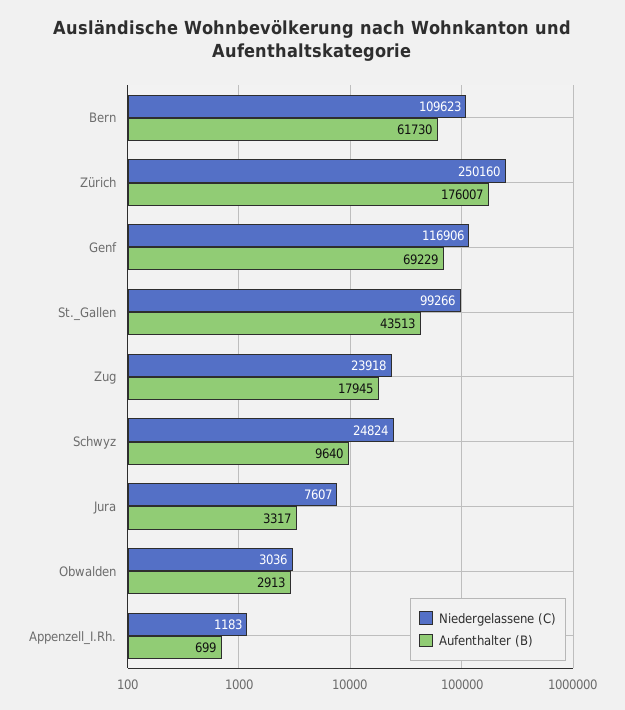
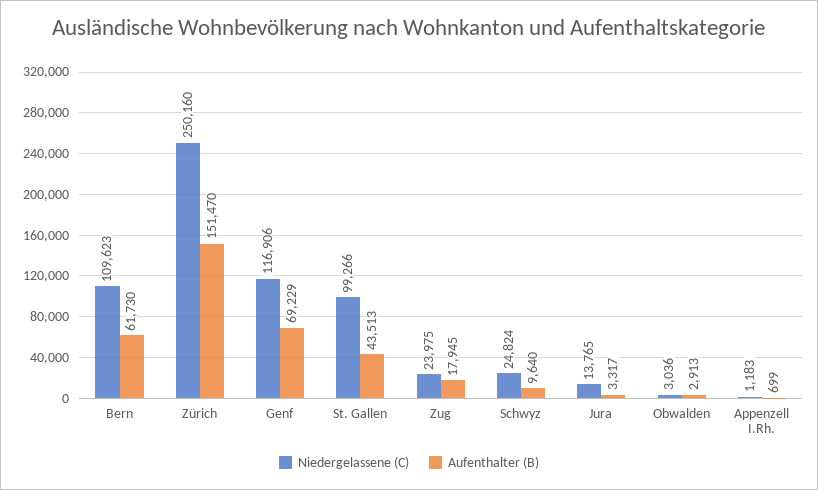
Aufenthalter (B), Zürich: 176007 -> 151470
Niedergelassene (C), Zug: 23918 -> 23975
Niedergelassene (C), Jura: 7607 -> 13765

